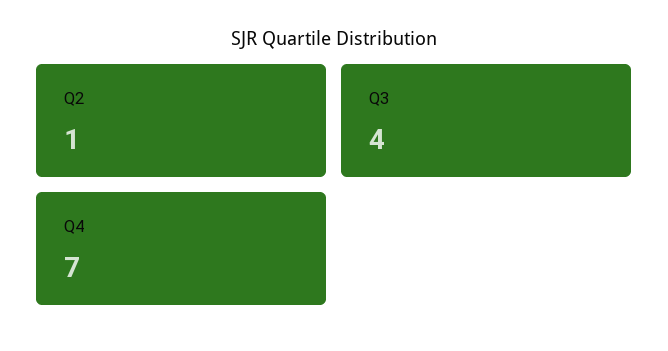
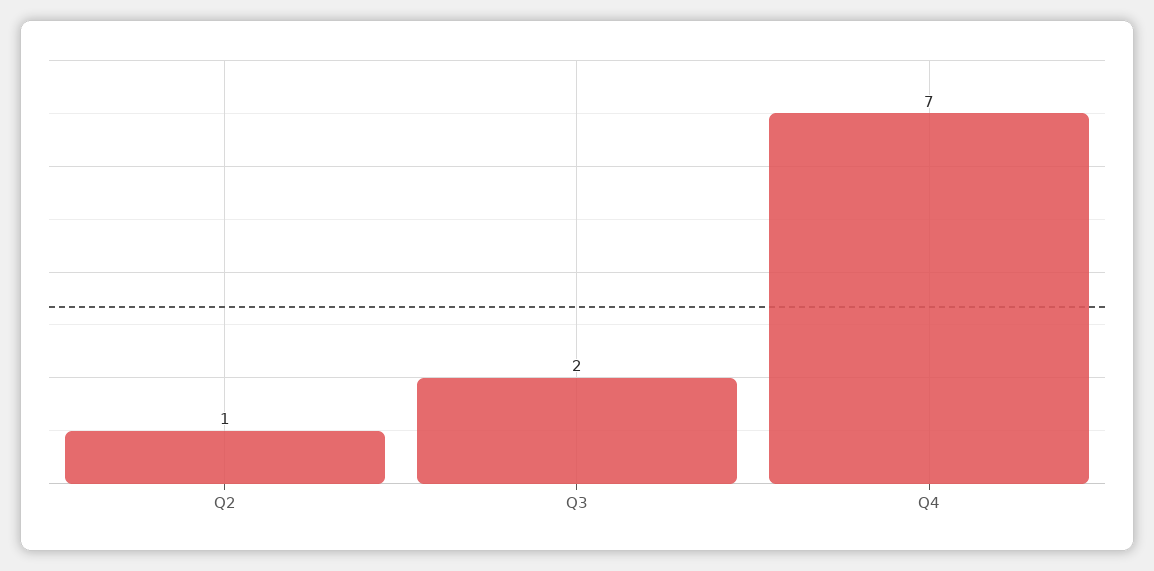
Q3: 4 -> 2

